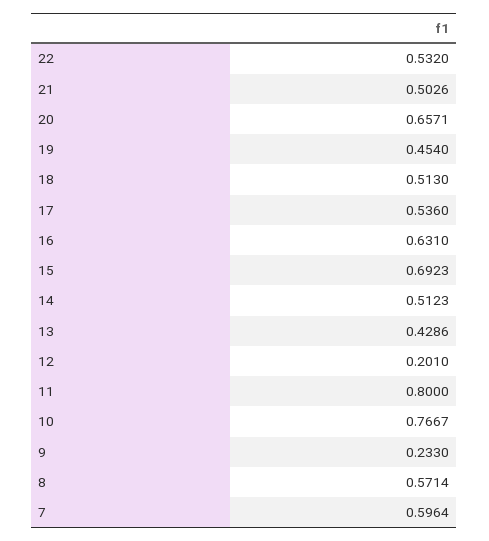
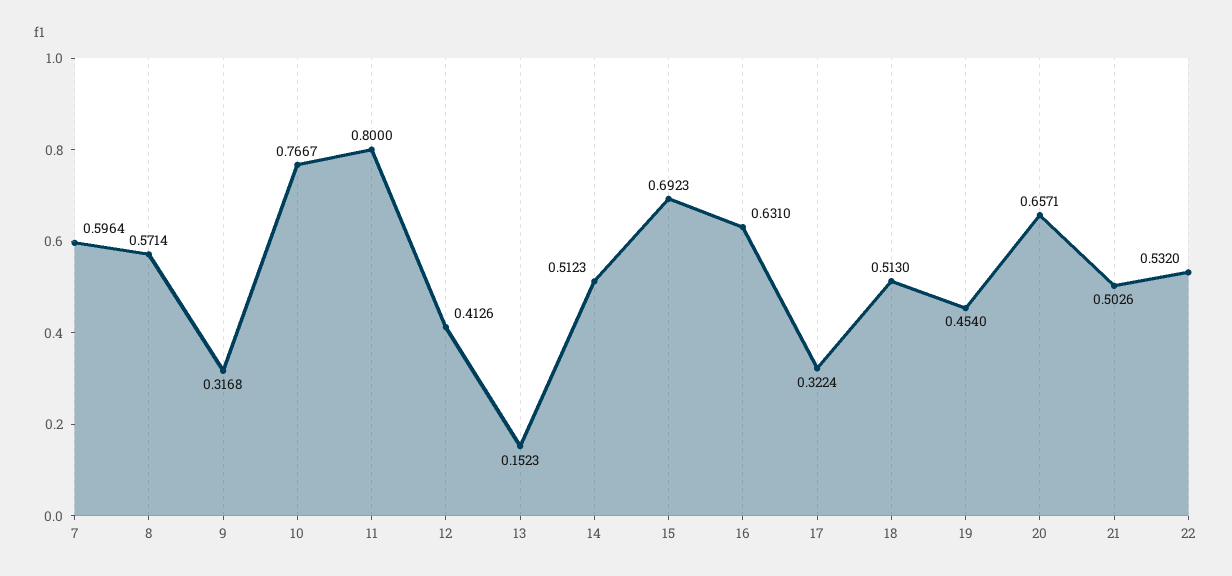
17: 0.536 -> 0.3224
13: 0.4286 -> 0.1523
12: 0.201 -> 0.4126
9: 0.233 -> 0.3168

